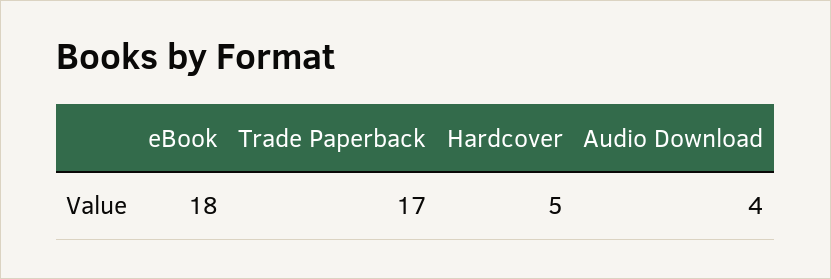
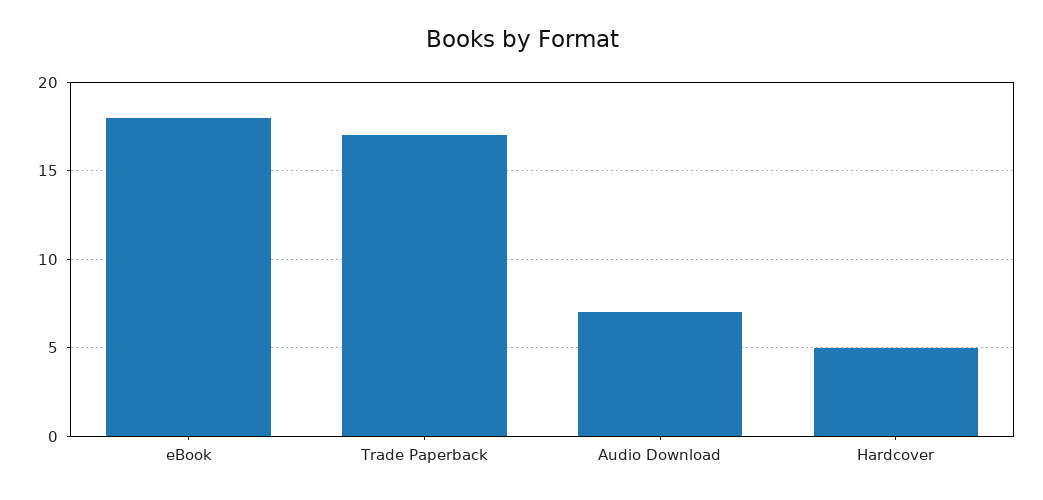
Audio Download: 4 -> 7

